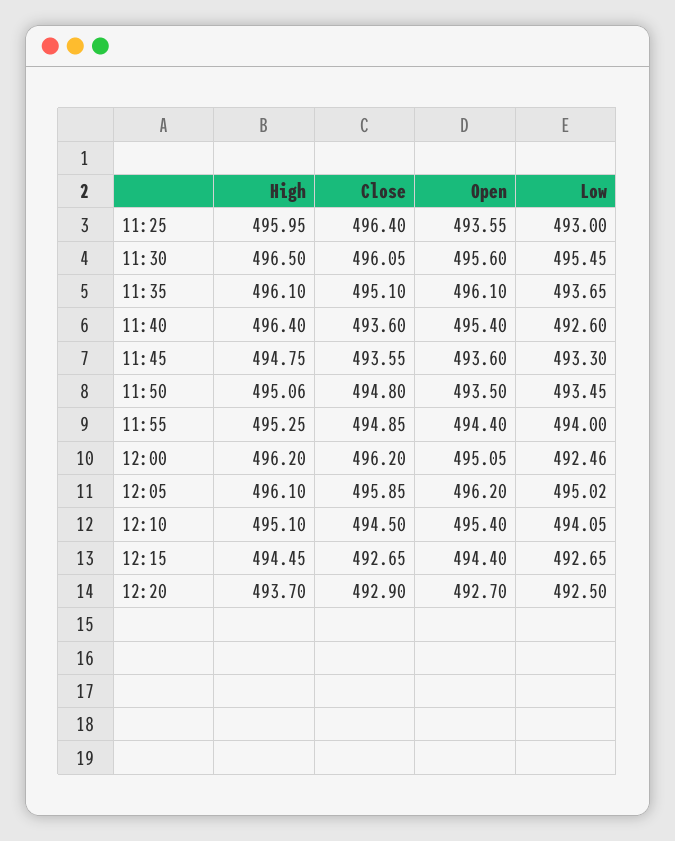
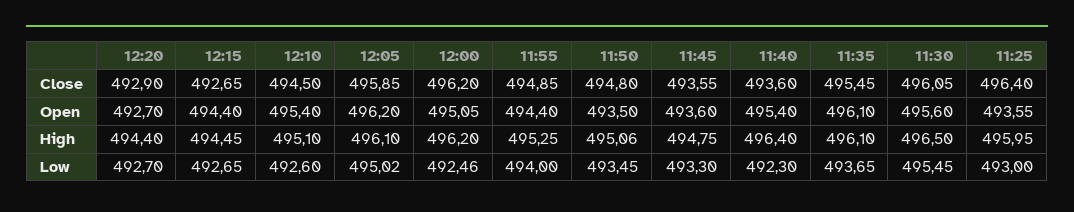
Close, 11:35: 495.1 -> 495.45
Low, 11:40: 492.6 -> 492.3
Low, 12:10: 494.05 -> 492.6
High, 12:20: 493.7 -> 494.4
Low, 12:20: 492.5 -> 492.7

